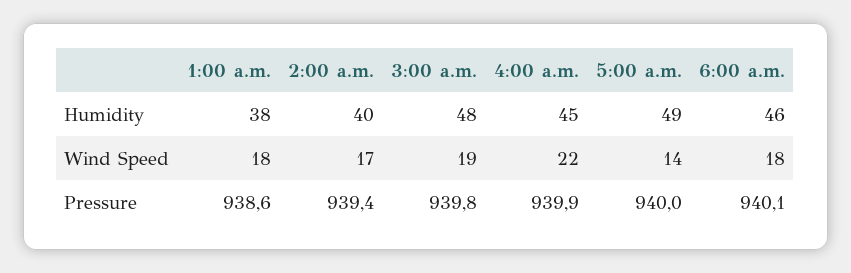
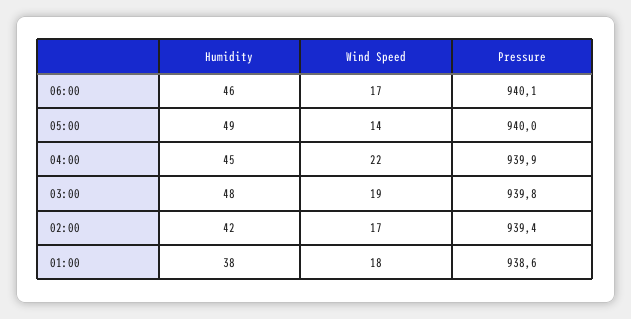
2:00 a.m., Humidity: 40 -> 42
6:00 a.m., Wind Speed: 18 -> 17

